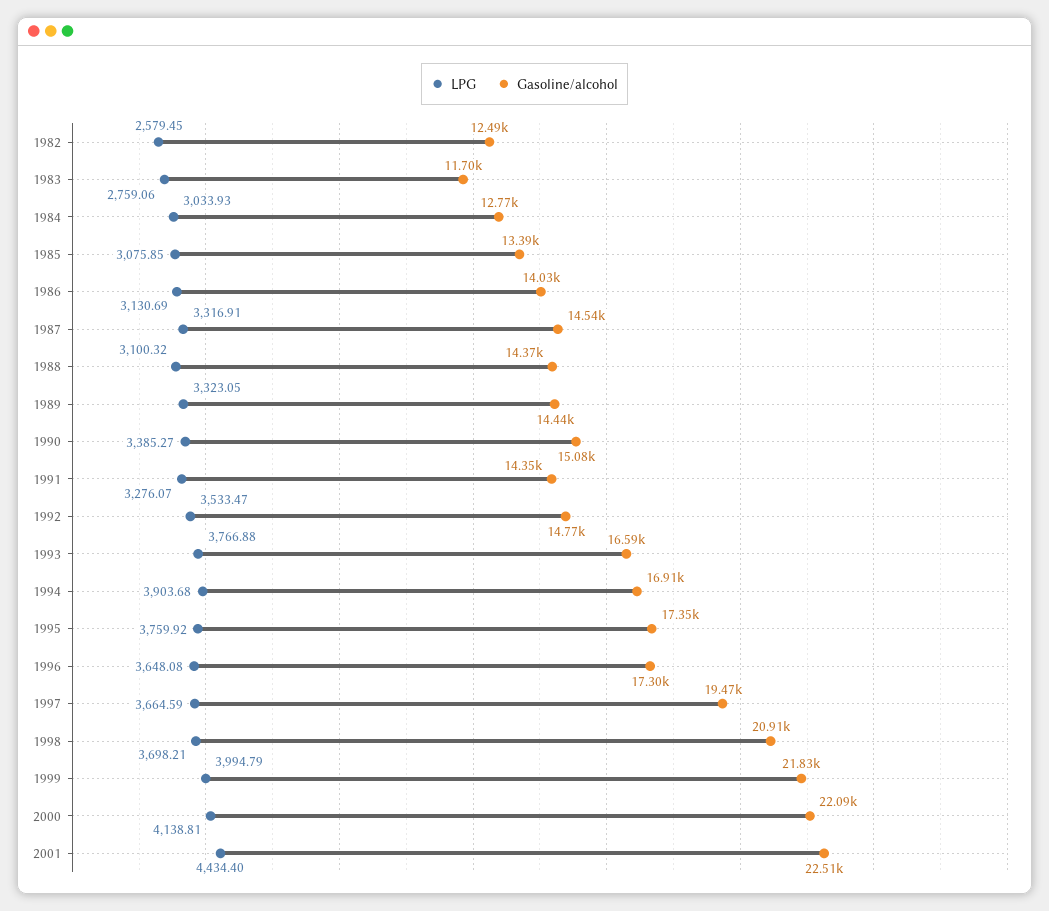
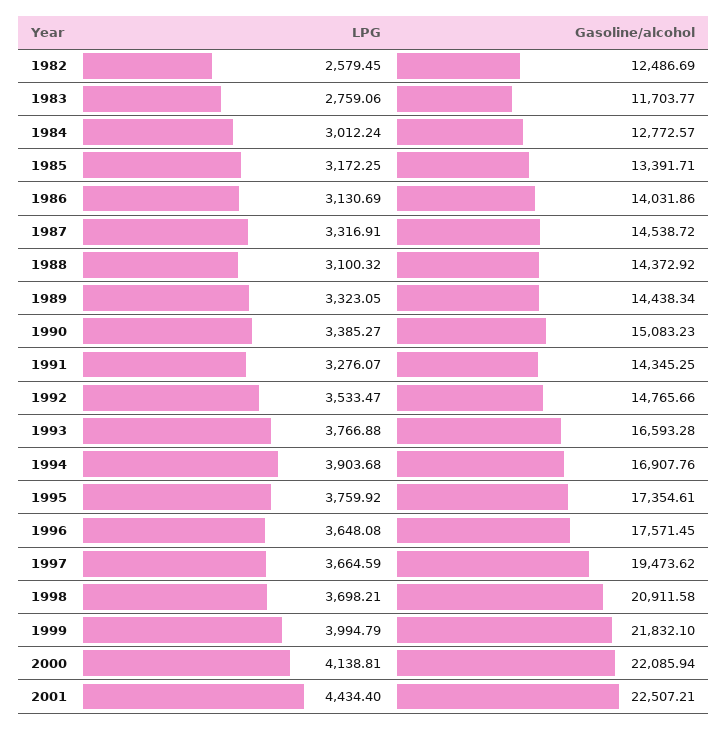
LPG, 1984: 3033.93 -> 3012.24
LPG, 1985: 3075.85 -> 3172.25
Gasoline/alcohol, 1996: 17300 -> 17571.45

